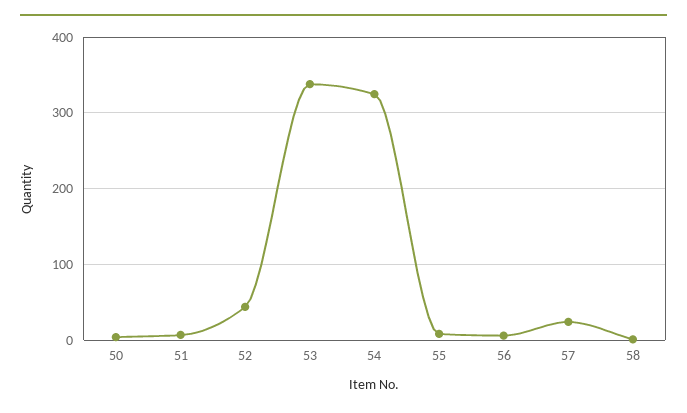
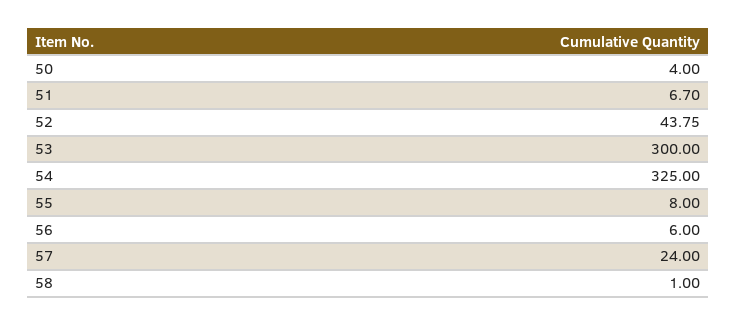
53: 340 -> 300

